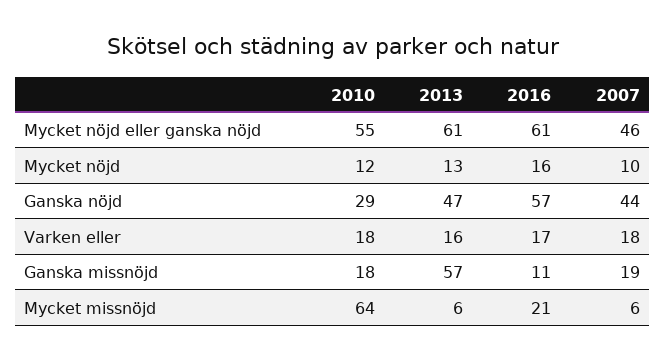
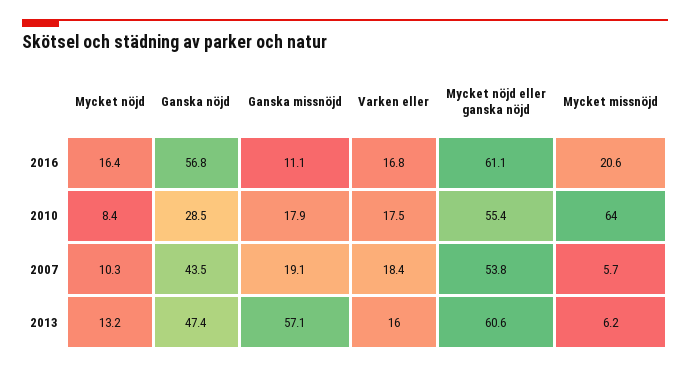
2007, Mycket nöjd eller ganska nöjd: 46 -> 53.8
2010, Mycket nöjd: 12 -> 8.4

